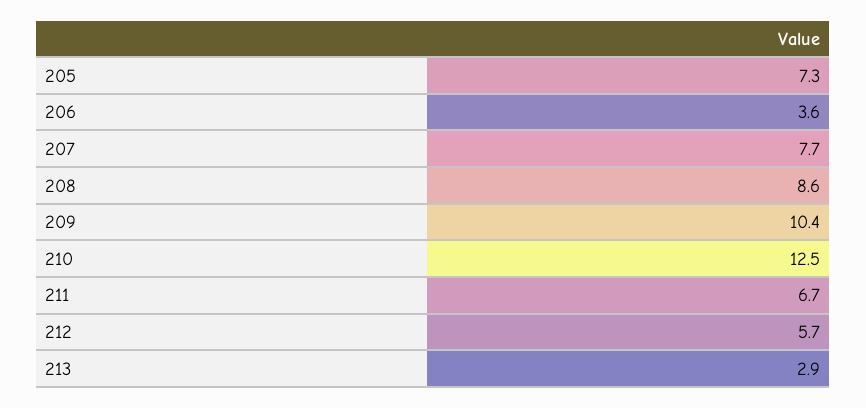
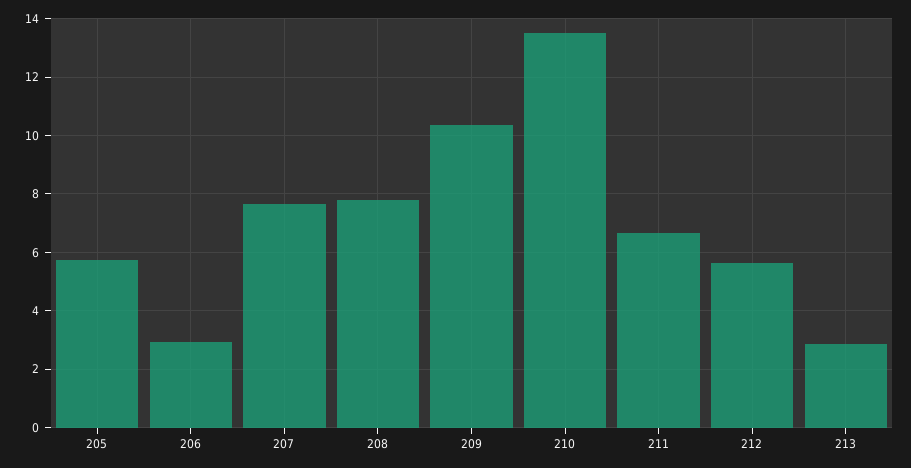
205: 7.3 -> 5.75
206: 3.6 -> 3
208: 8.6 -> 7.75
210: 12.5 -> 13.5

